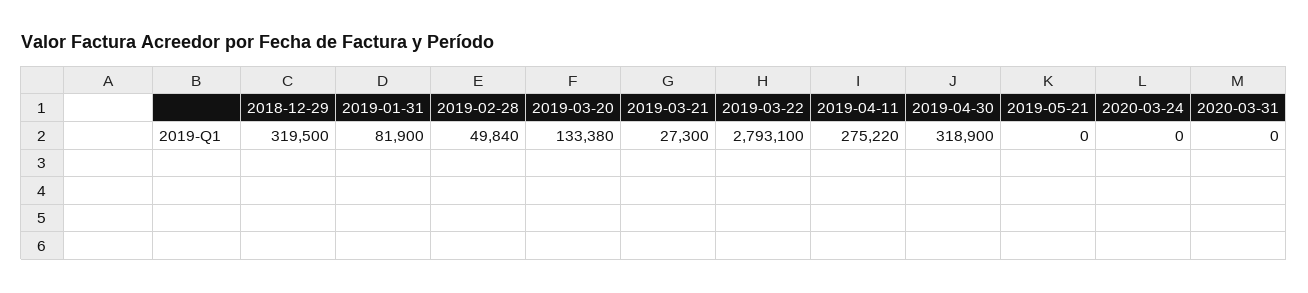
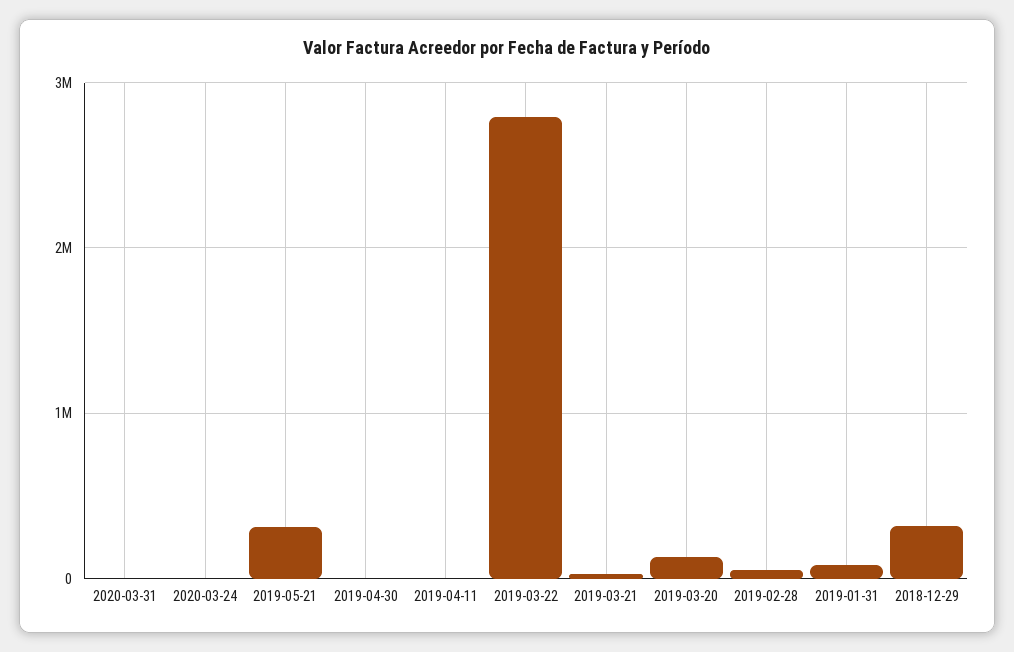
2019-04-11: 275220 -> 0
2019-04-30: 318900 -> 0
2019-05-21: 0 -> 300000

